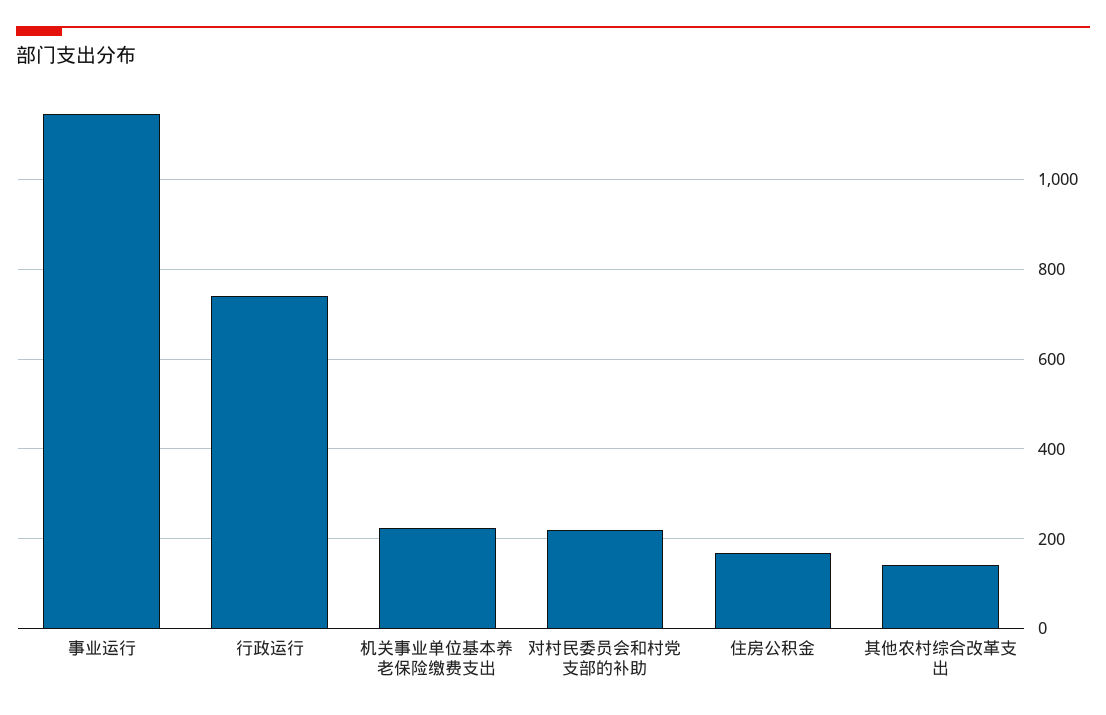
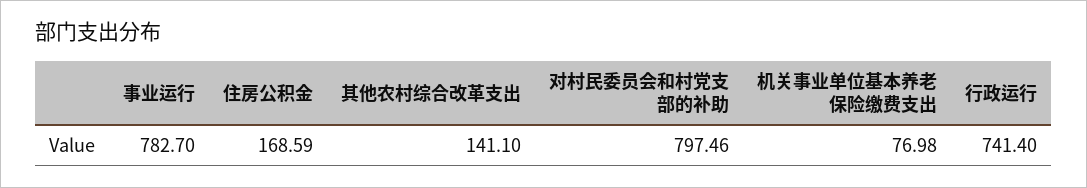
事业运行: 1140 -> 782.7
机关事业单位基本养老保险缴费支出: 220 -> 76.98
对村民委员会和村党支部的补助: 220 -> 797.46

